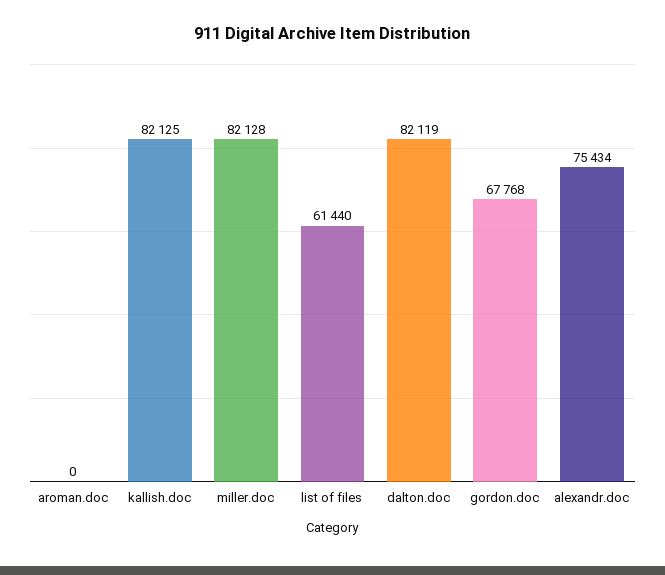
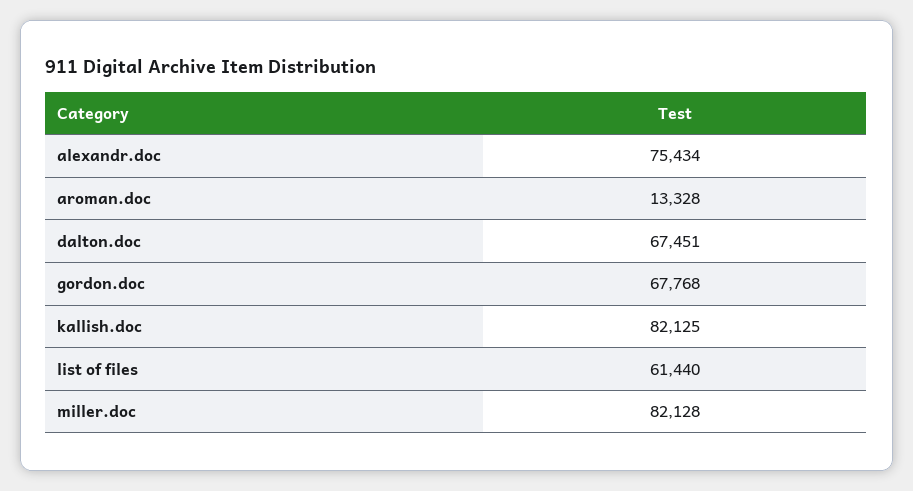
aroman.doc: 0 -> 13328
dalton.doc: 82119 -> 67451

